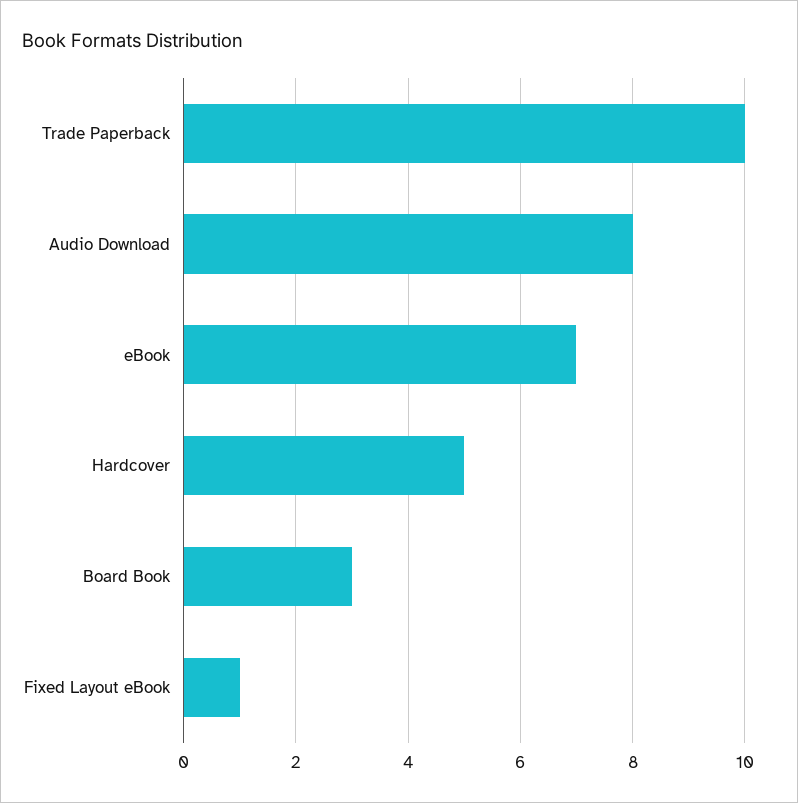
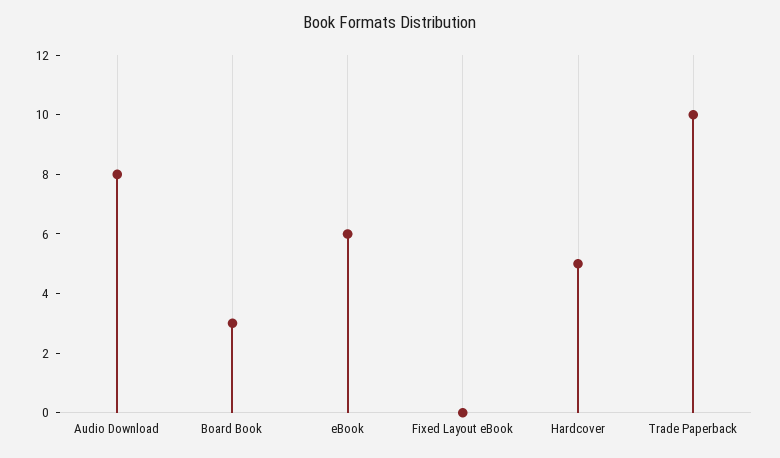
eBook: 7 -> 6
Fixed Layout eBook: 1 -> 0

